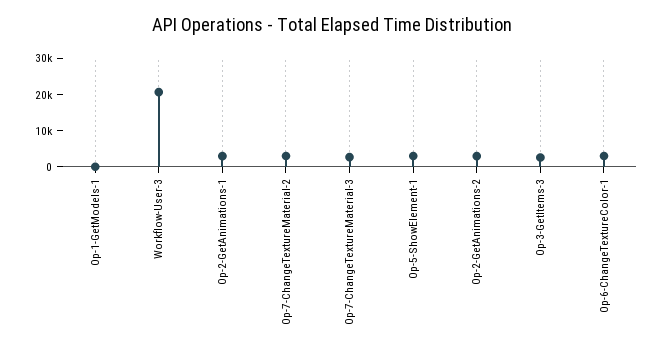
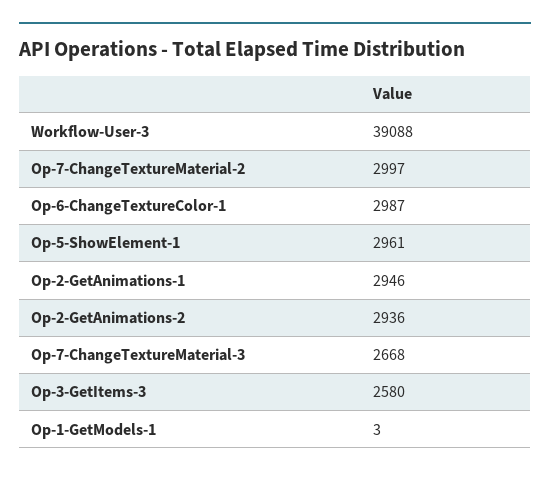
Workflow-User-3: 20000 -> 39088

